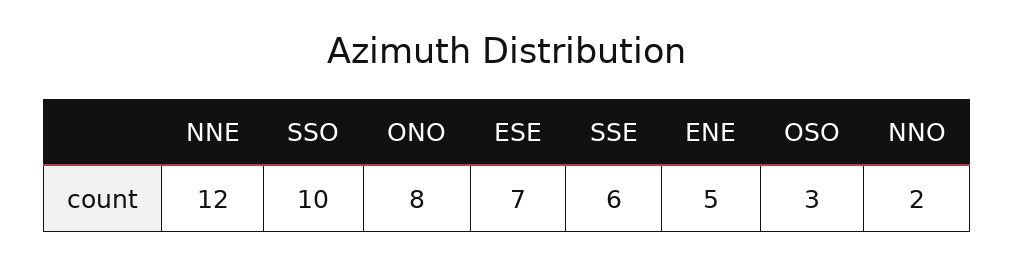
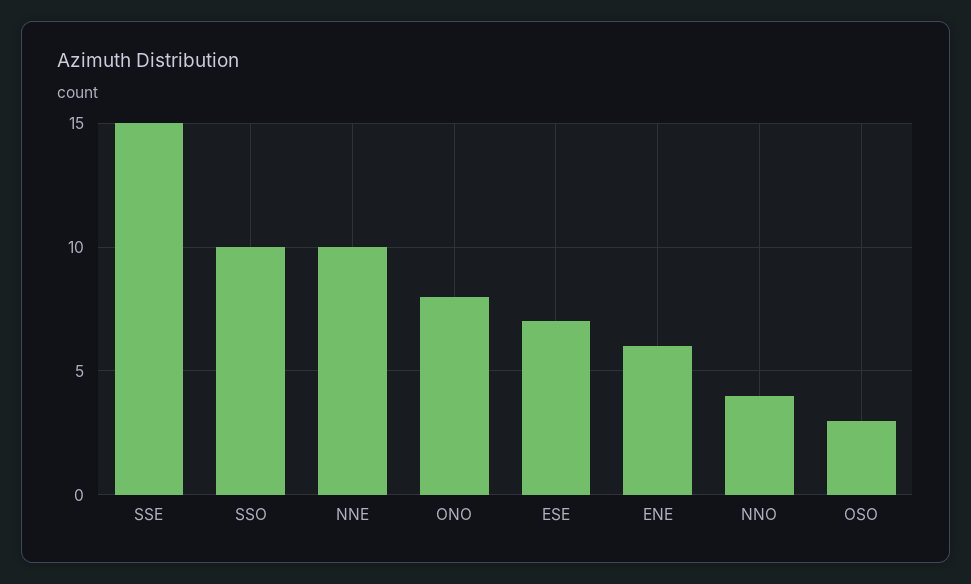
NNE: 12 -> 10
SSE: 6 -> 15
ENE: 5 -> 6
NNO: 2 -> 4

